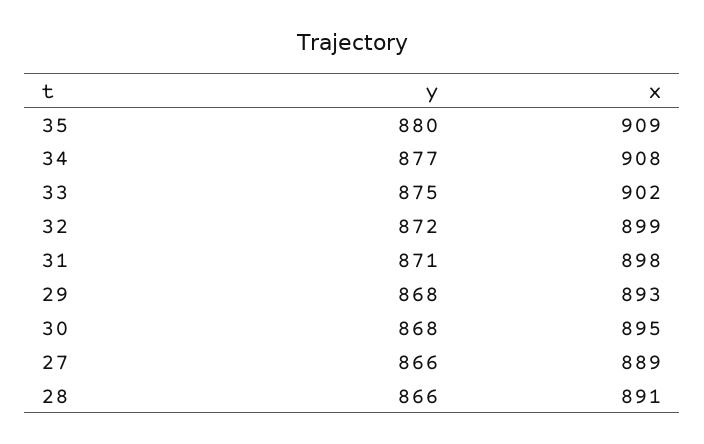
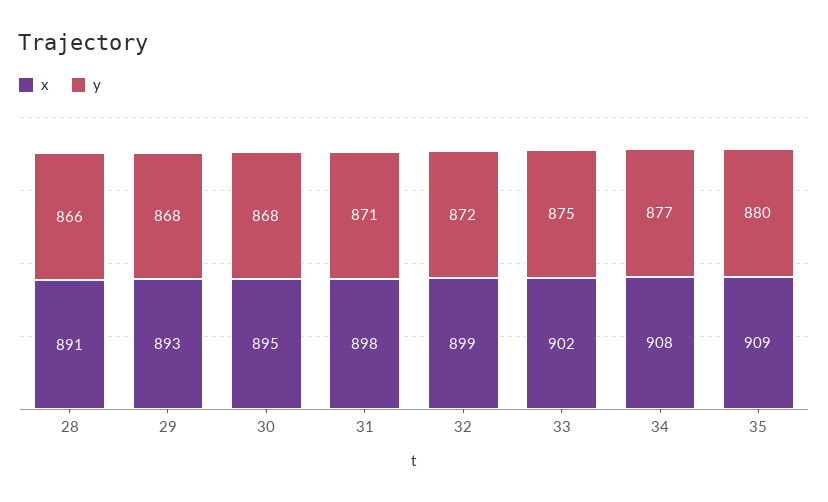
y, 27: 866 -> none
x, 27: 889 -> none

